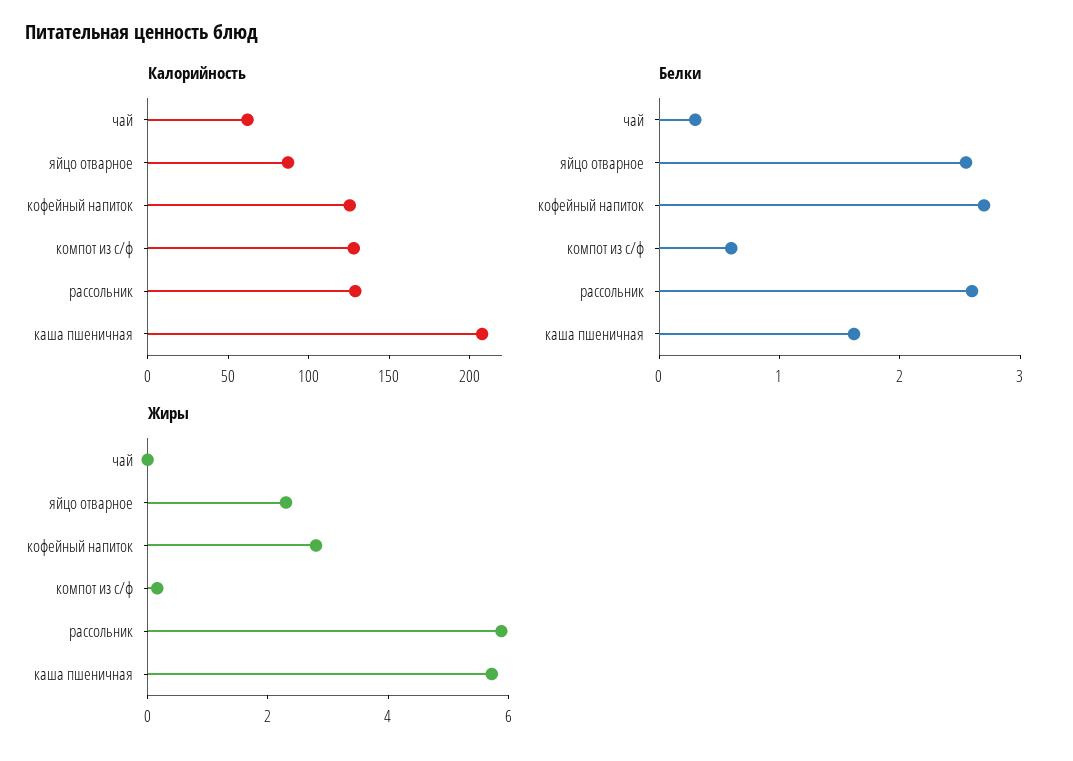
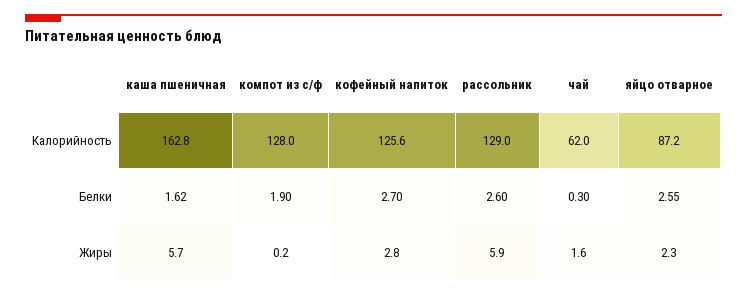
Калорийность, каша пшеничная: 210 -> 162.8
Белки, компот из с/ф: 0.6 -> 1.9
Жиры, чай: 0 -> 1.6

